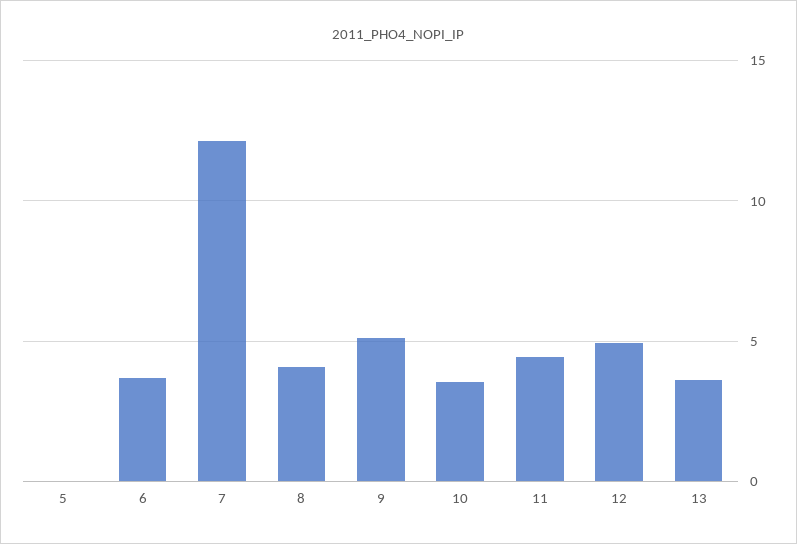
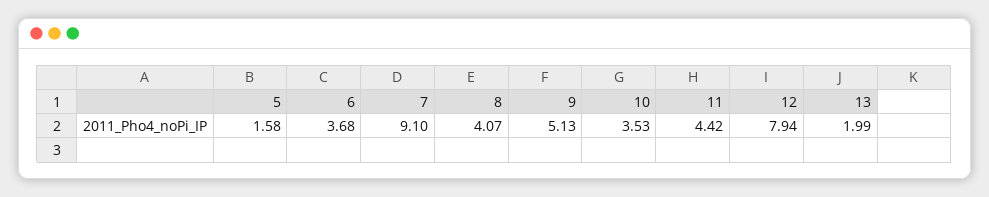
5: 0 -> 1.58
7: 12 -> 9.1
12: 5 -> 7.94
13: 3.5 -> 1.99

